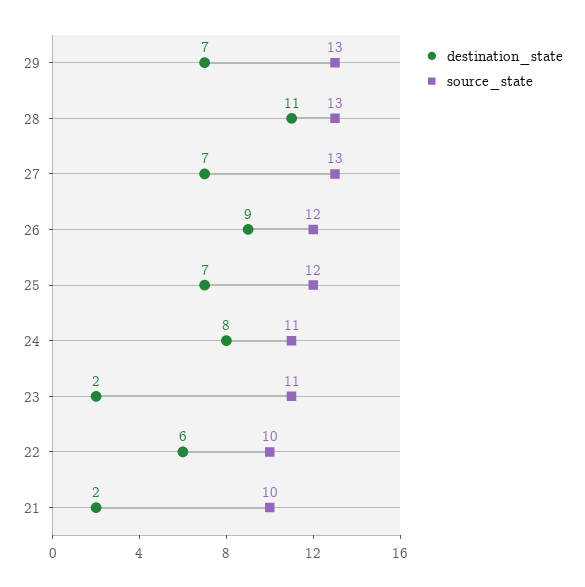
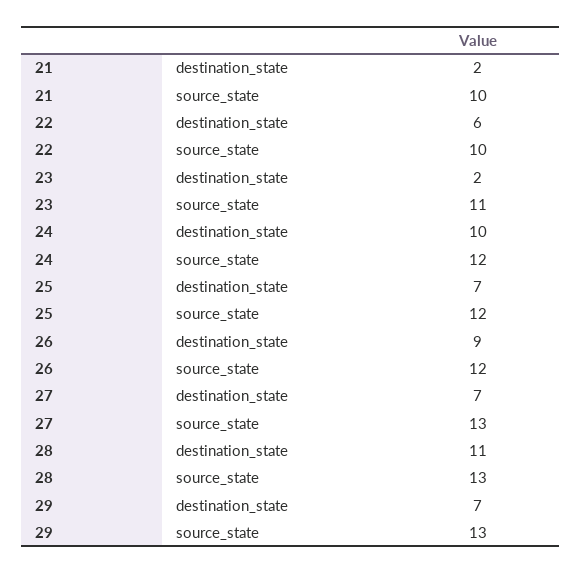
destination_state, 24: 8 -> 10
source_state, 24: 11 -> 12

